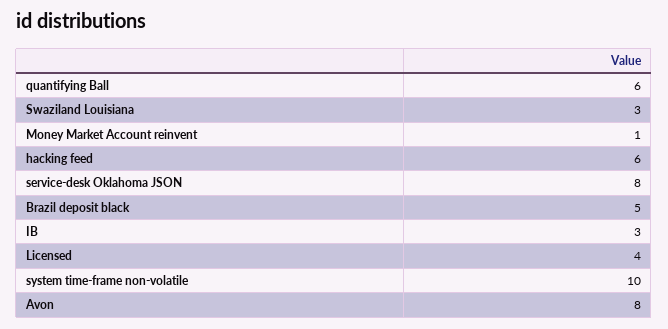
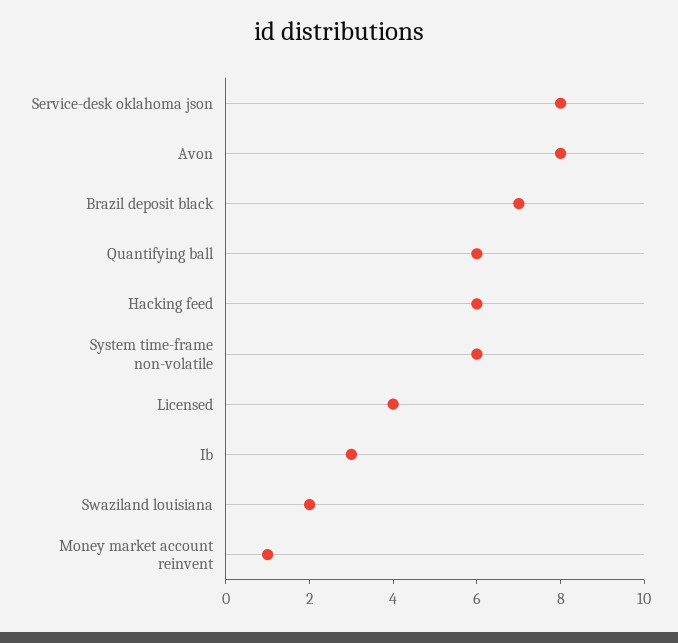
Swaziland Louisiana: 3 -> 2
Brazil deposit black: 5 -> 7
system time-frame non-volatile: 10 -> 6

